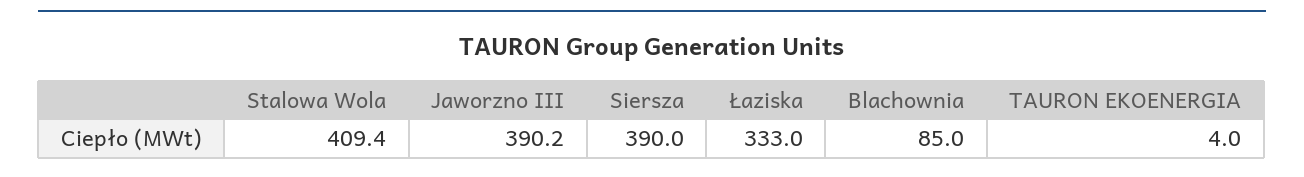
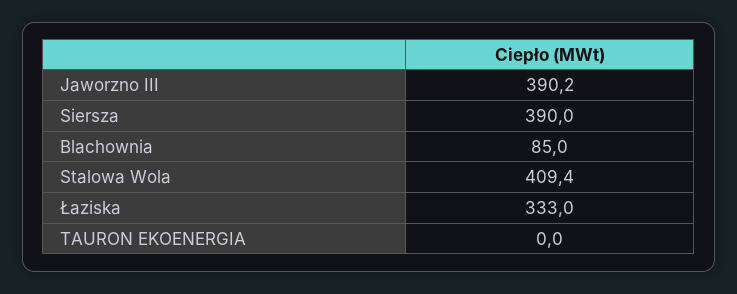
TAURON EKOENERGIA: 4 -> 0

